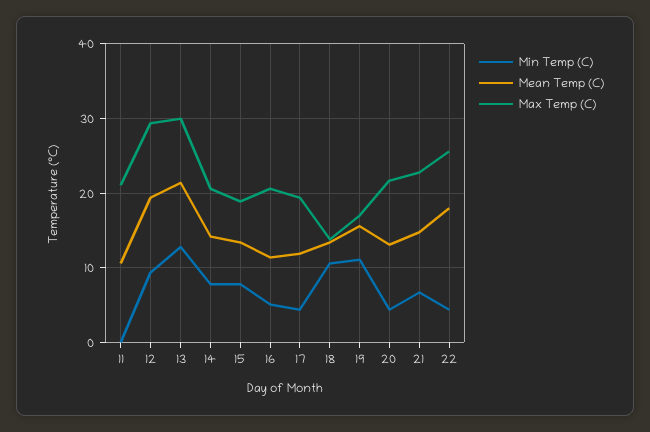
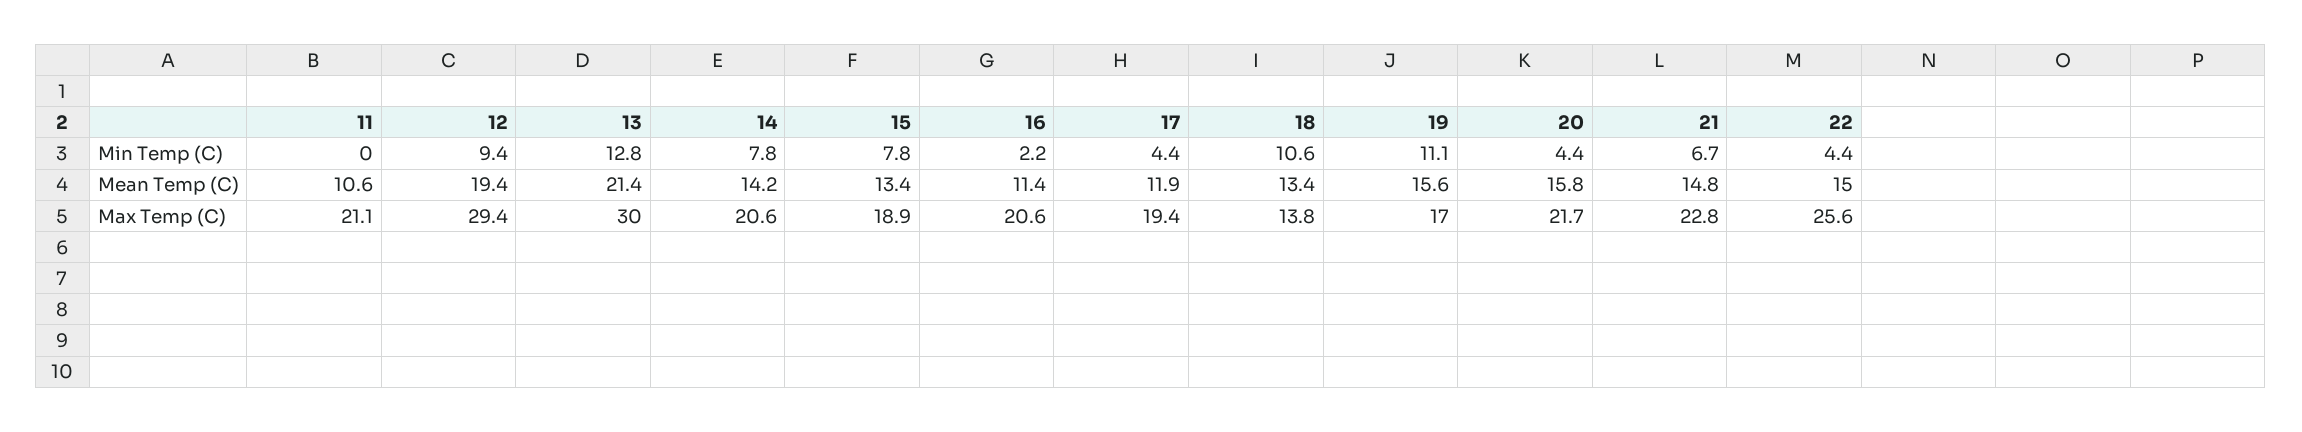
Min Temp (C), 16: 5 -> 2.2
Mean Temp (C), 20: 13 -> 15.8
Mean Temp (C), 22: 18 -> 15

